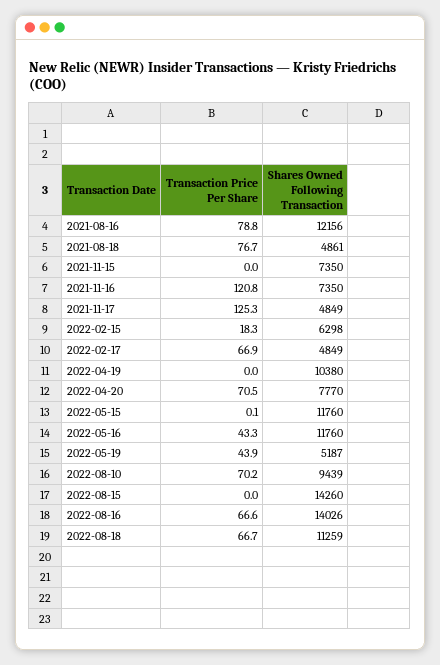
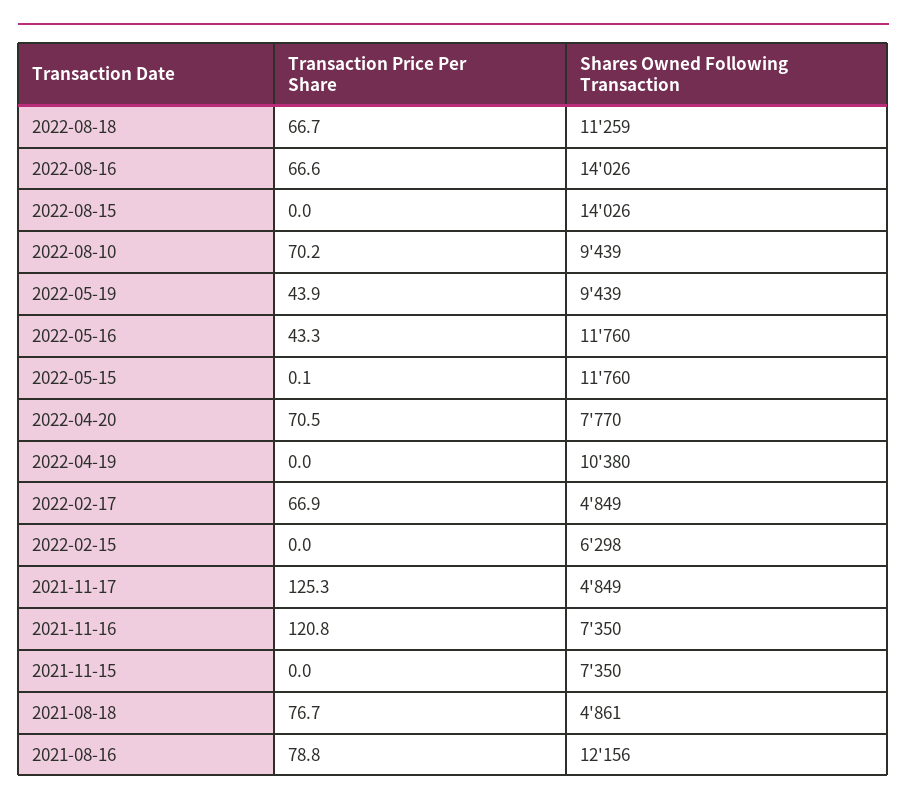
Transaction Price Per Share, 2022-02-15: 18.3 -> 0
Shares Owned Following Transaction, 2022-05-19: 5187 -> 9439
Shares Owned Following Transaction, 2022-08-15: 14260 -> 14026

